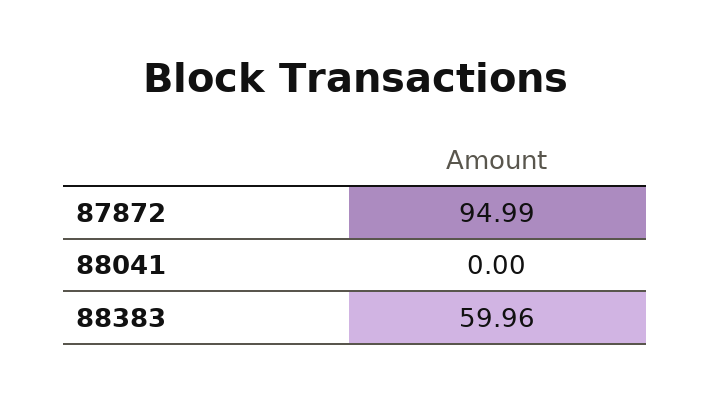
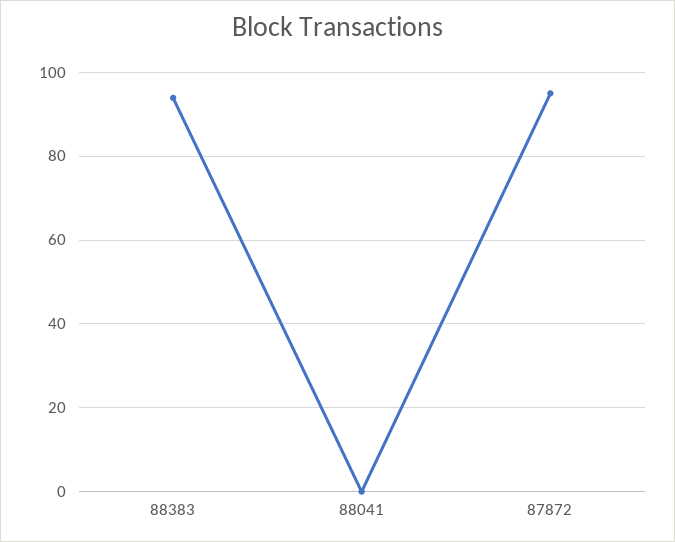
88383: 59.96 -> 94

